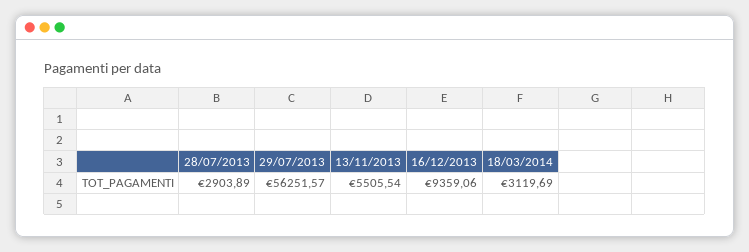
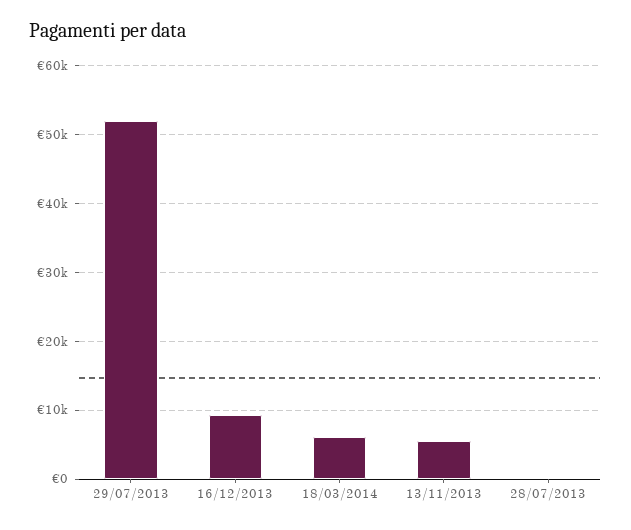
28/07/2013: 2903.89 -> 0
29/07/2013: 56251.57 -> 52000
18/03/2014: 3119.69 -> 6000

